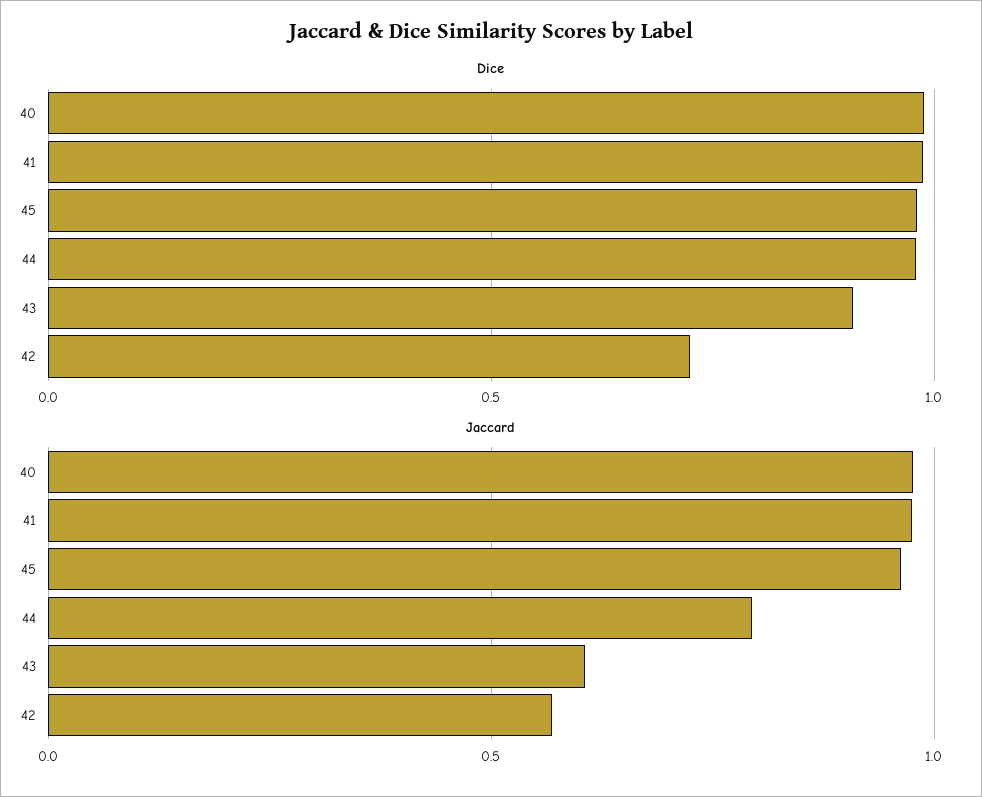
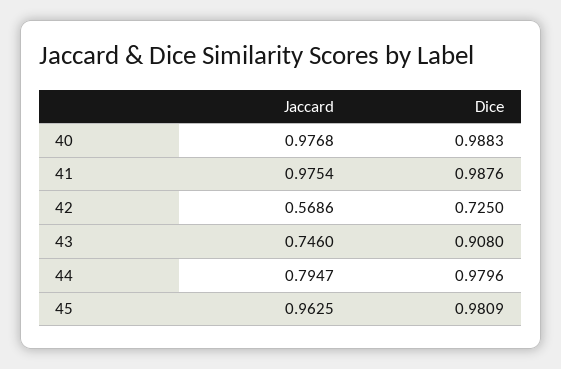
Jaccard, 43: 0.6 -> 0.746

